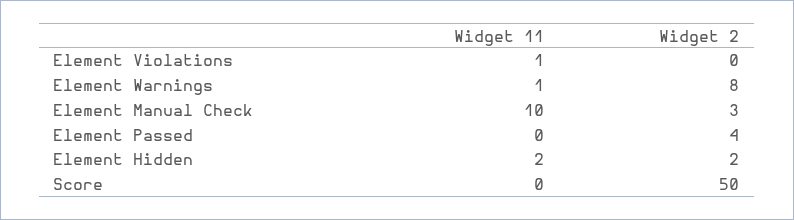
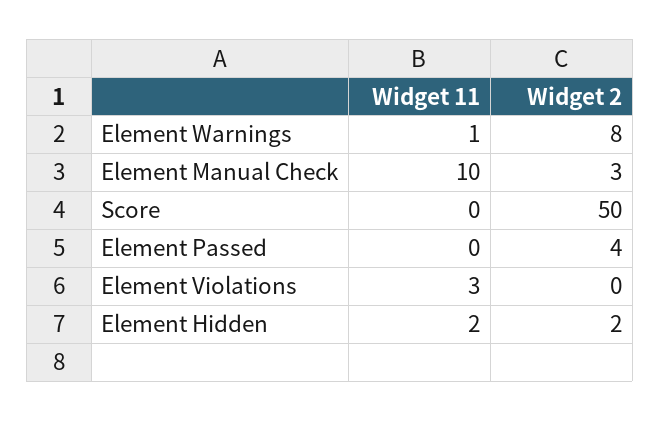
Widget 11, Element Violations: 1 -> 3

